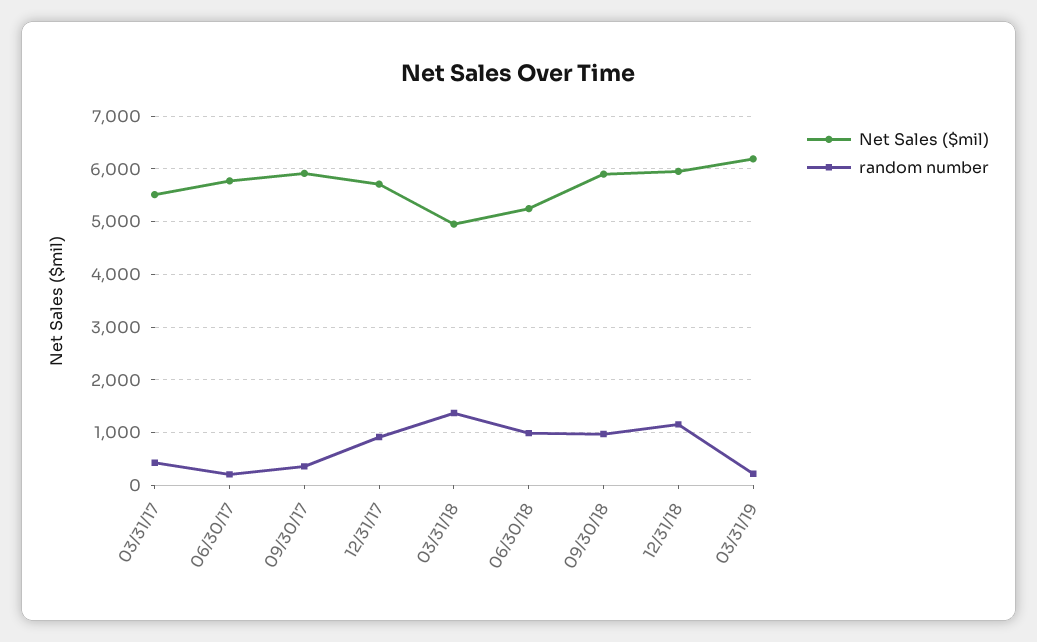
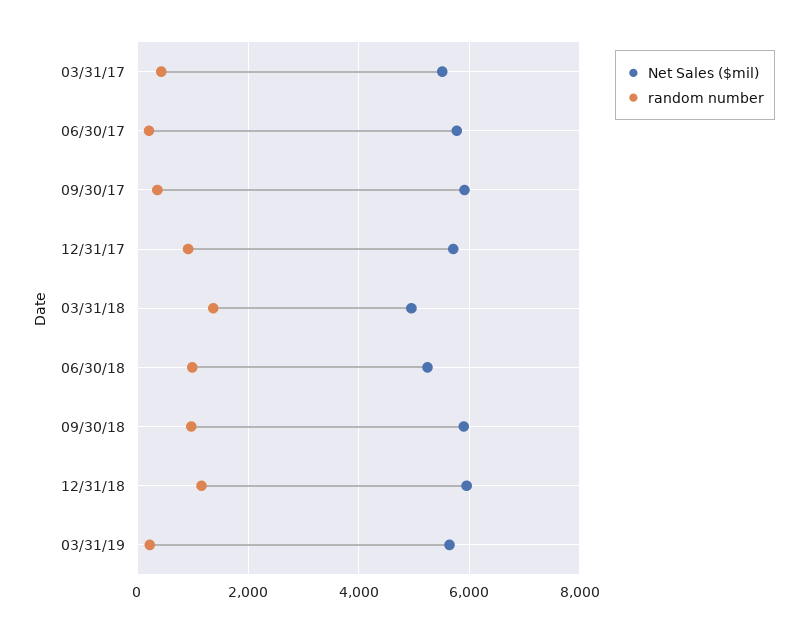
Net Sales ($mil), 03/31/19: 6200 -> 5600

